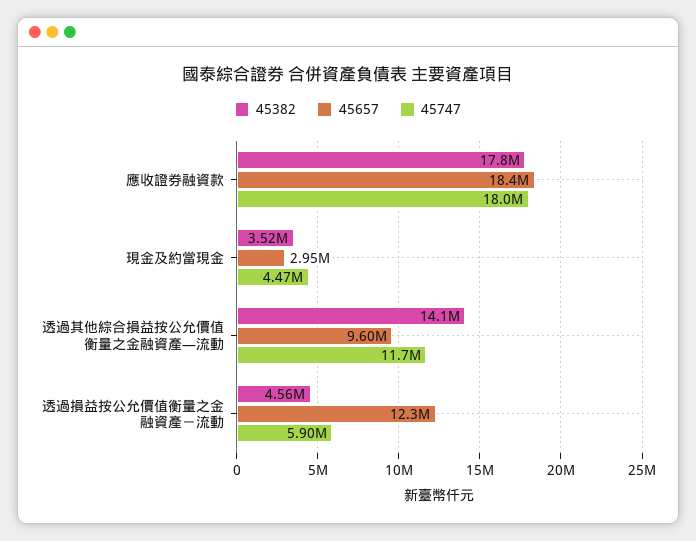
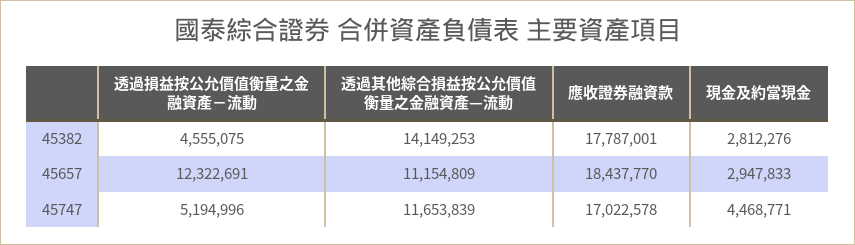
45747, 應收證券融資款: 18000000 -> 17022578
45382, 現金及約當現金: 3520000 -> 2812276
45657, 透過其他綜合損益按公允價值衡量之金融資產—流動: 9600000 -> 11154809
45747, 透過損益按公允價值衡量之金融資產－流動: 5900000 -> 5194996

